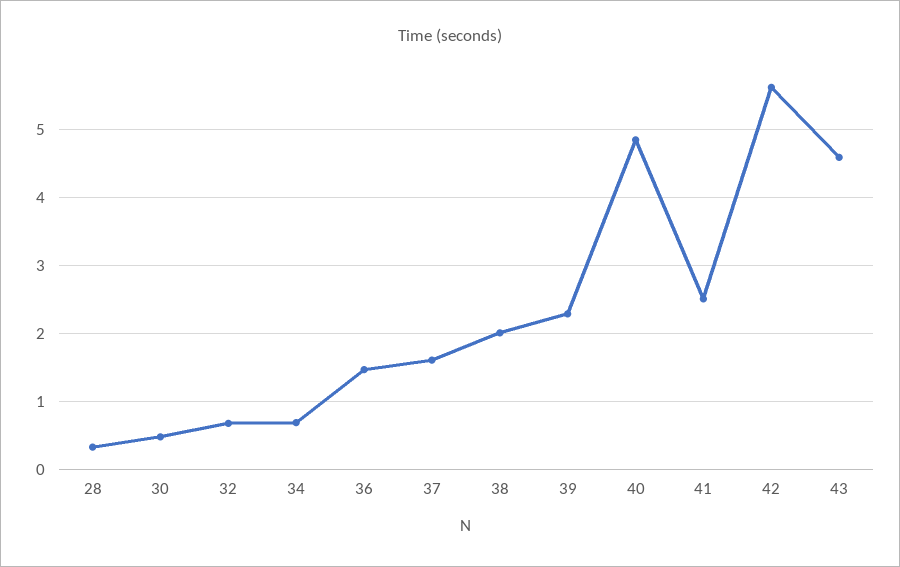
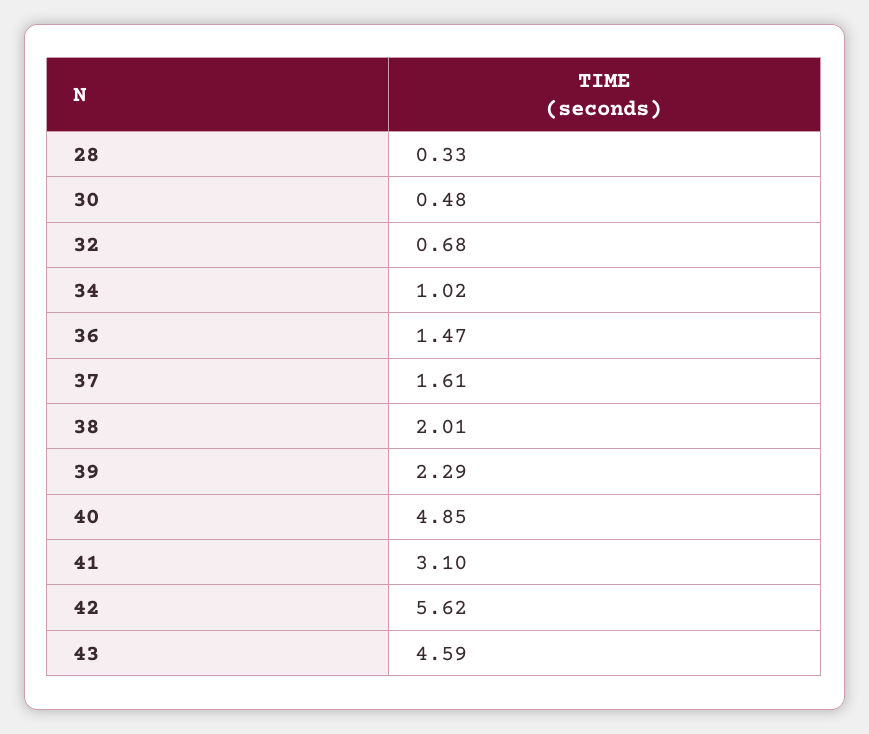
34: 0.7 -> 1.02
41: 2.5 -> 3.1

